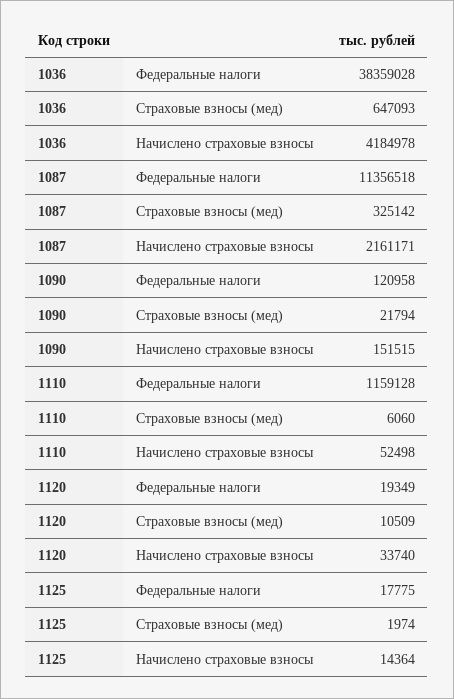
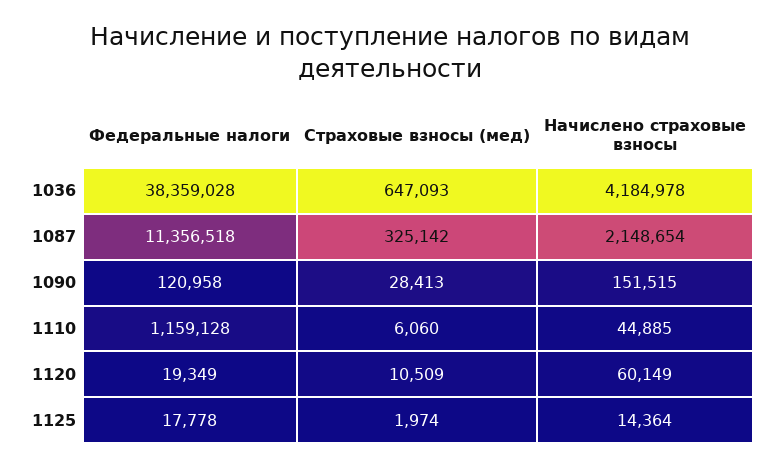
1087, Начислено страховые взносы: 2161171 -> 2148654
1090, Страховые взносы (мед): 21794 -> 28413
1110, Начислено страховые взносы: 52498 -> 44885
1120, Начислено страховые взносы: 33740 -> 60149
1125, Федеральные налоги: 17775 -> 17778

